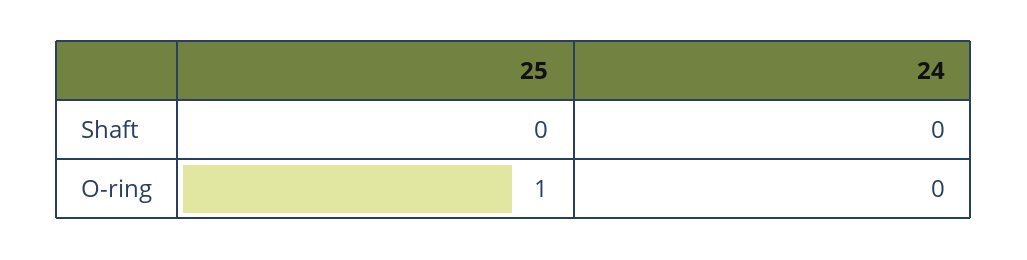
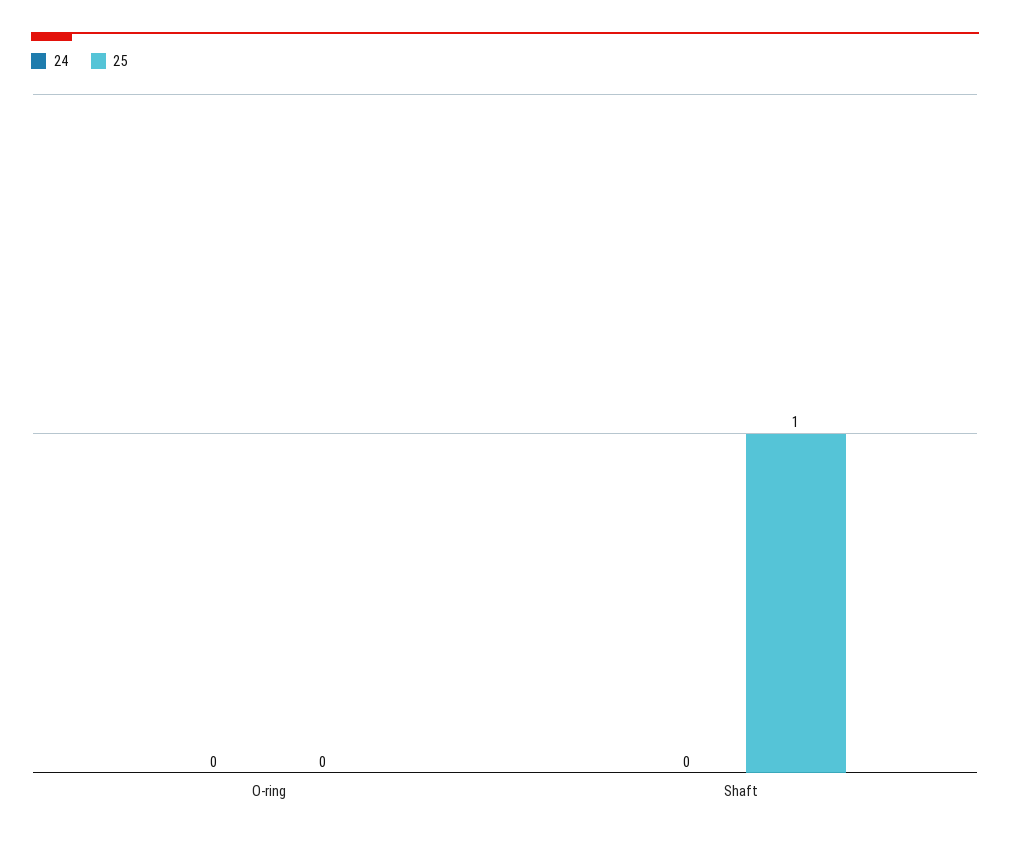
25, Shaft: 0 -> 1
25, O-ring: 1 -> 0

